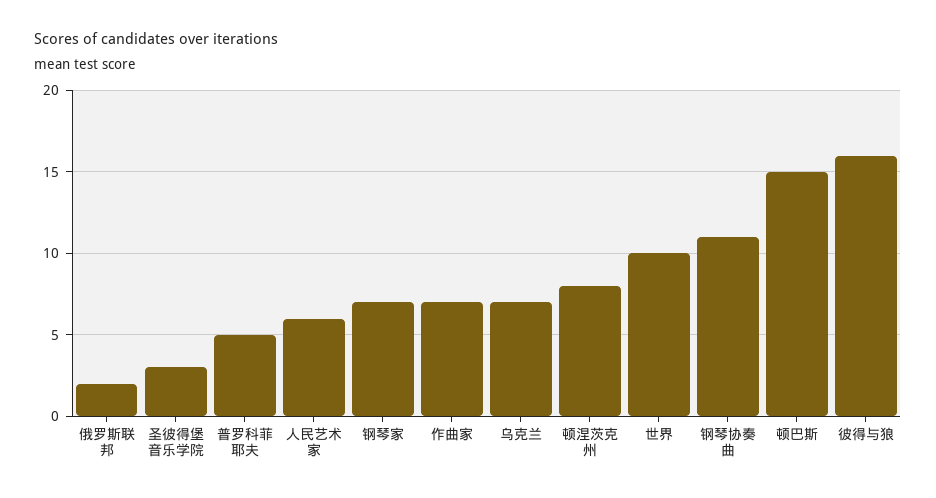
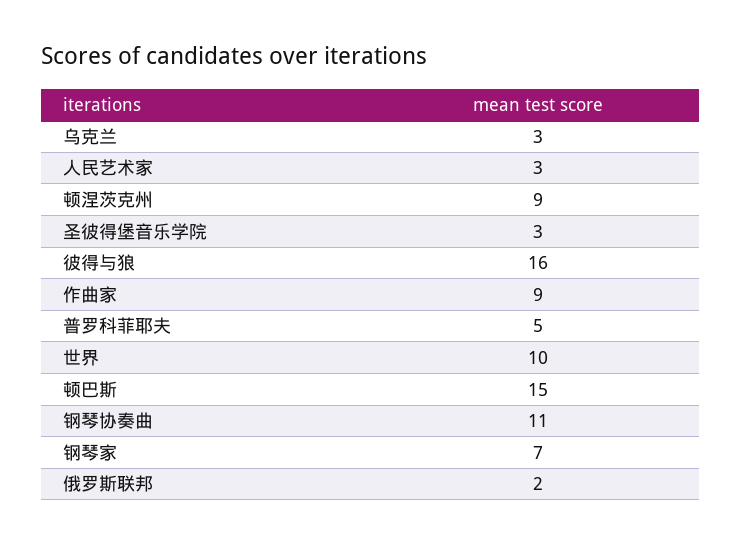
人民艺术家: 6 -> 3
作曲家: 7 -> 9
乌克兰: 7 -> 3
顿涅茨克州: 8 -> 9

